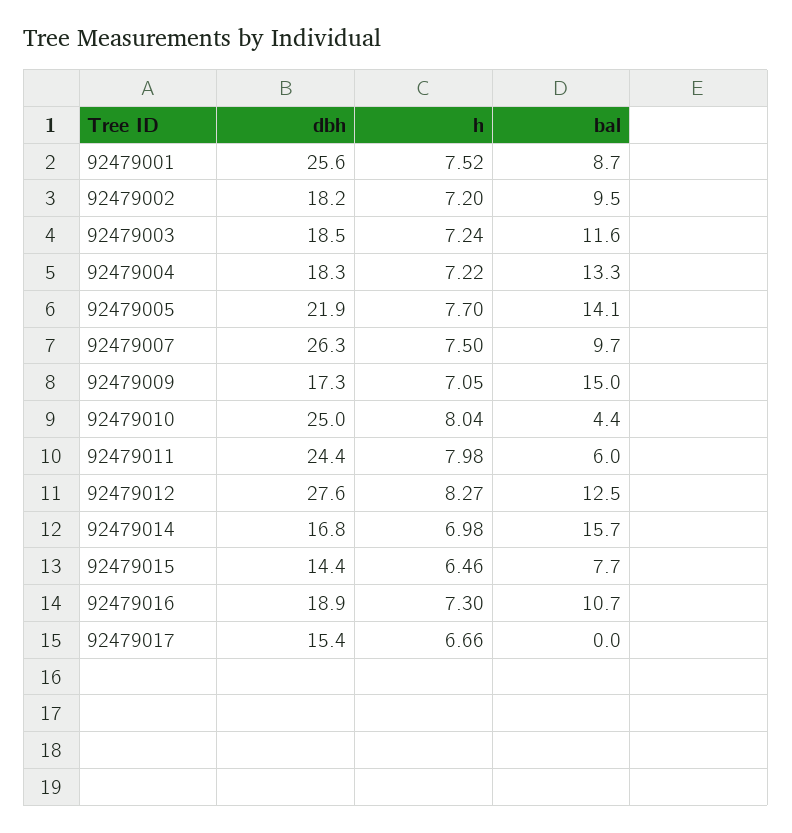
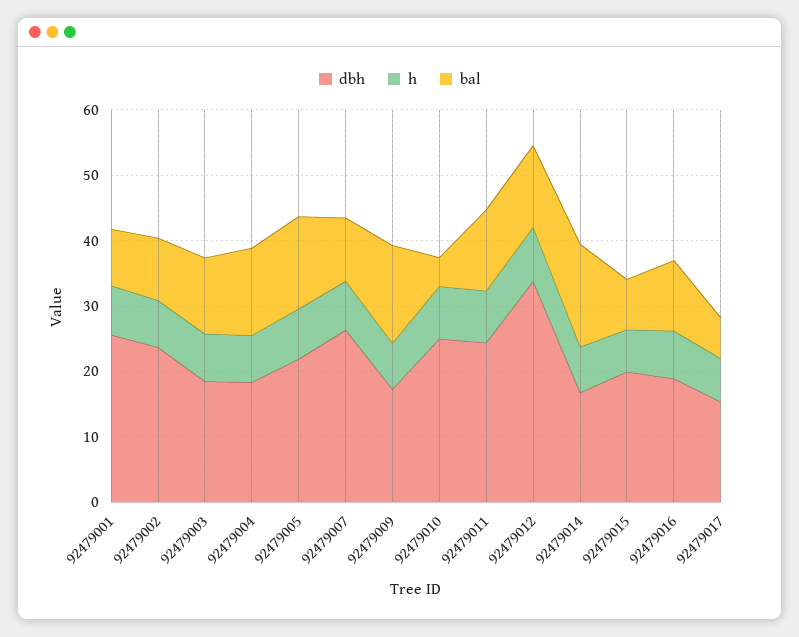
dbh, 92479002: 18.2 -> 24
bal, 92479011: 6 -> 12
dbh, 92479012: 27.6 -> 34
dbh, 92479015: 14.4 -> 20
bal, 92479017: 0 -> 6

